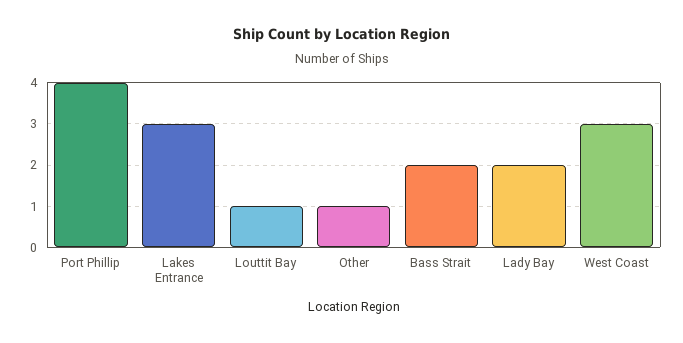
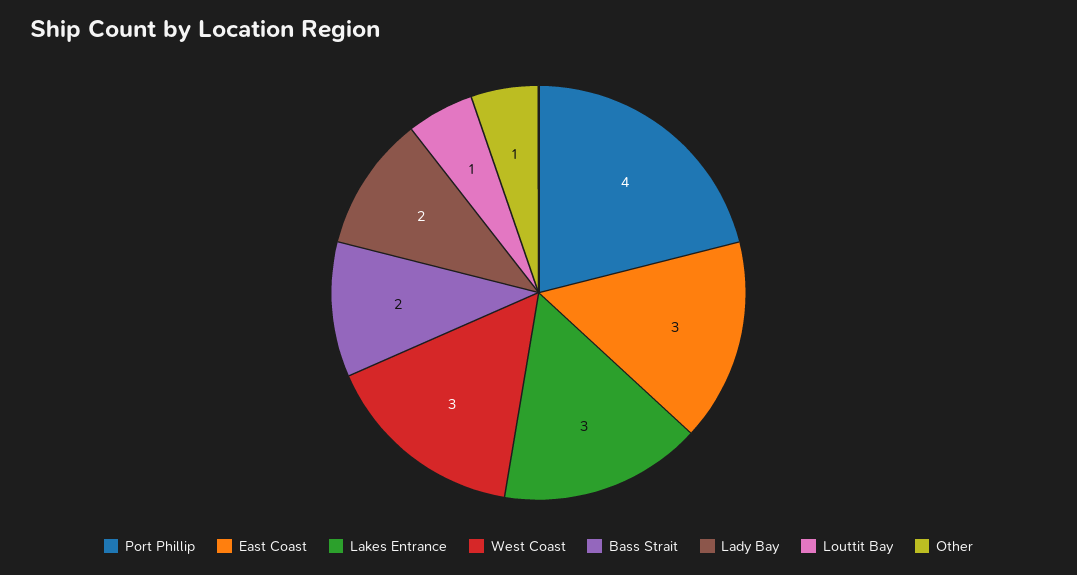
East Coast: none -> 3

